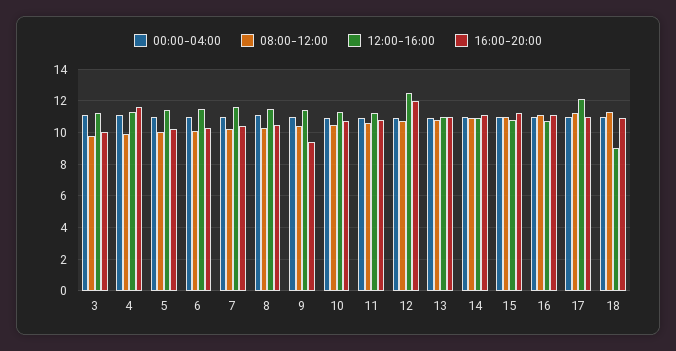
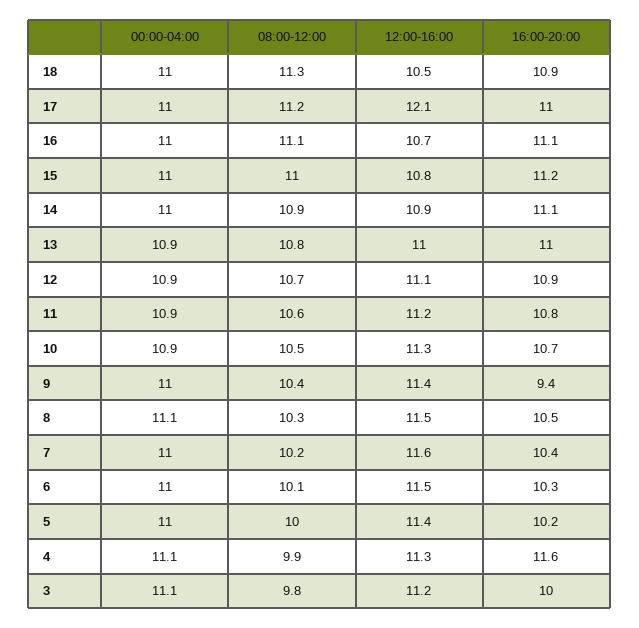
12:00-16:00, 12: 12.5 -> 11.1
16:00-20:00, 12: 12 -> 10.9
12:00-16:00, 18: 9 -> 10.5

